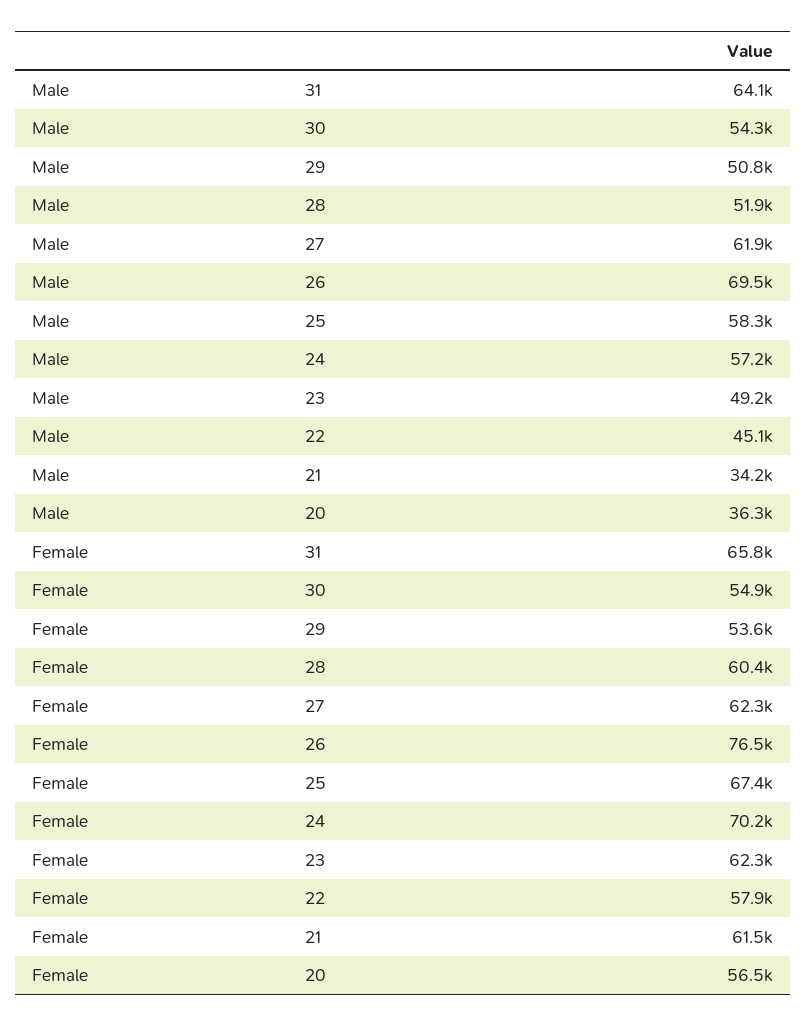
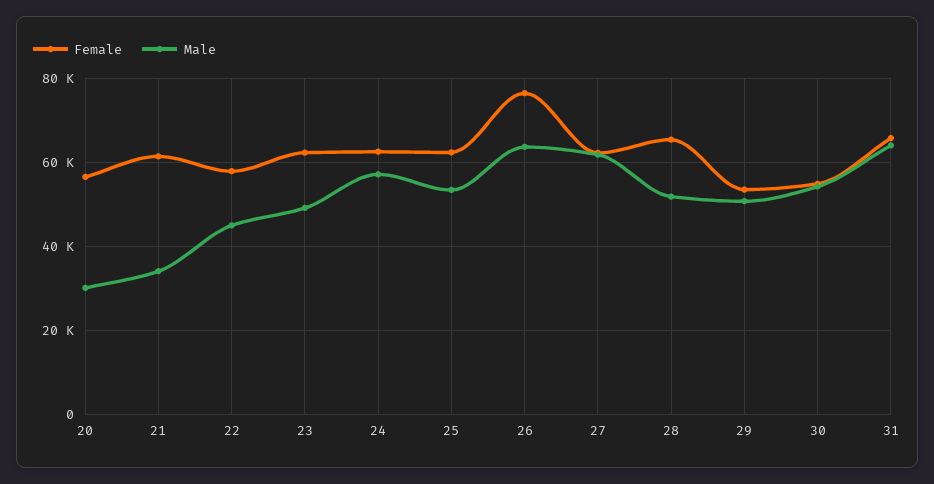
Male, 26: 69500 -> 64000
Male, 25: 58300 -> 54000
Male, 20: 36300 -> 30000
Female, 28: 60400 -> 66000
Female, 25: 67400 -> 62000
Female, 24: 70200 -> 62000

